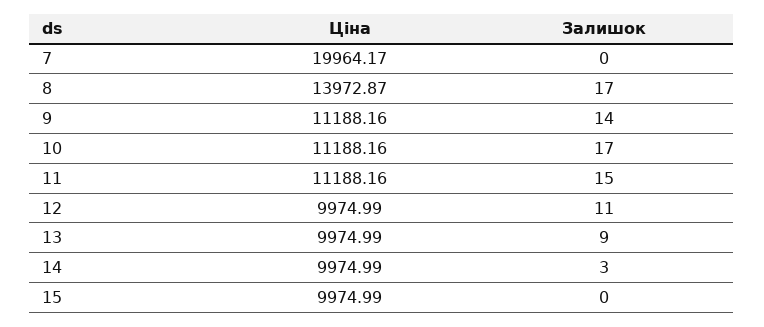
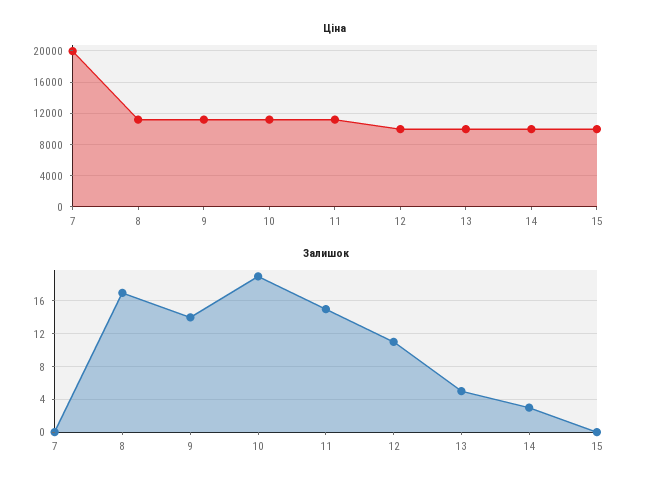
Ціна, 8: 13972.87 -> 11000
Залишок, 10: 17 -> 19
Залишок, 13: 9 -> 5

